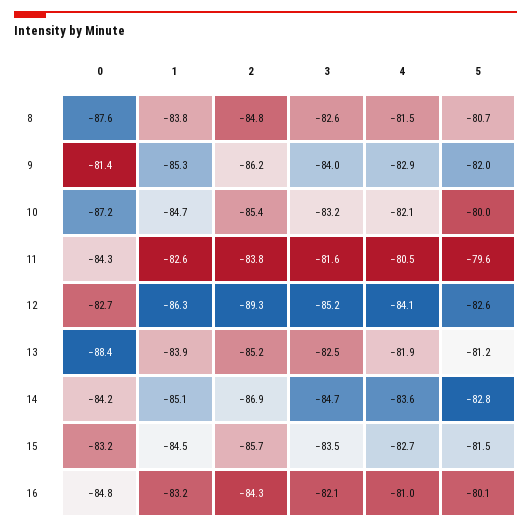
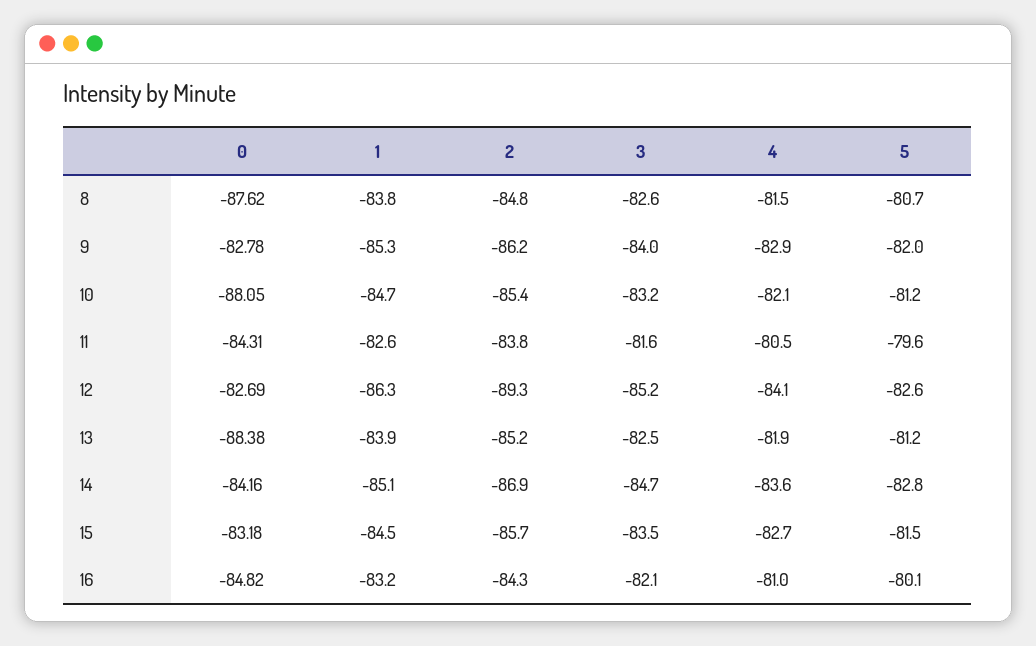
0, 9: -81.4 -> -82.78
0, 10: -87.2 -> -88.05
5, 10: -80 -> -81.2

